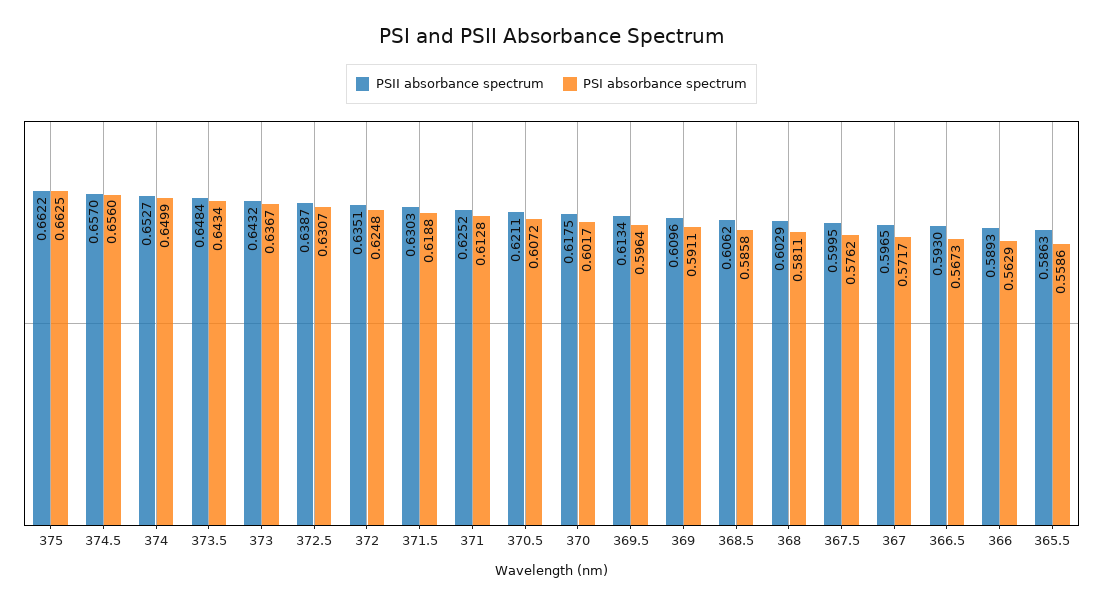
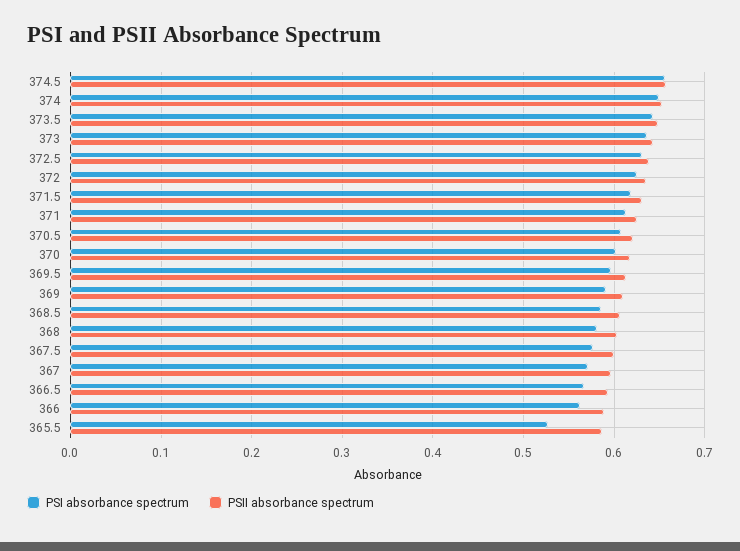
PSII absorbance spectrum, 375: 0.6622 -> none
PSI absorbance spectrum, 375: 0.6625 -> none
PSI absorbance spectrum, 365.5: 0.5586 -> 0.53

